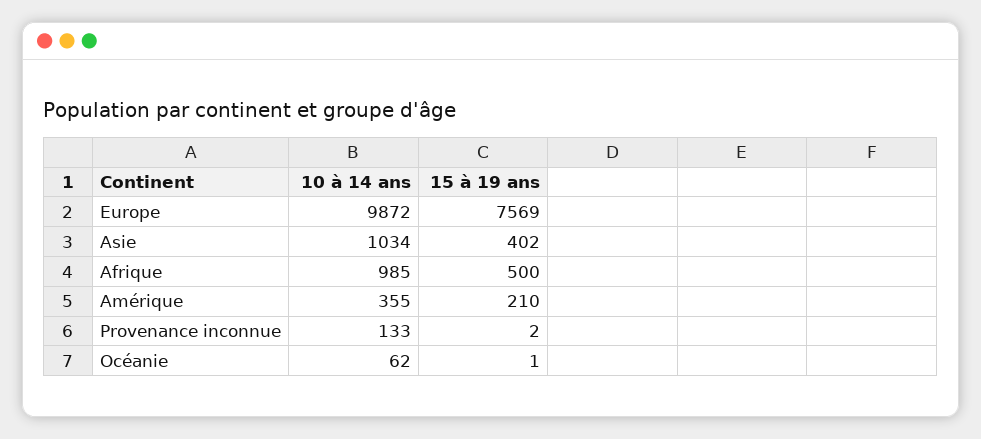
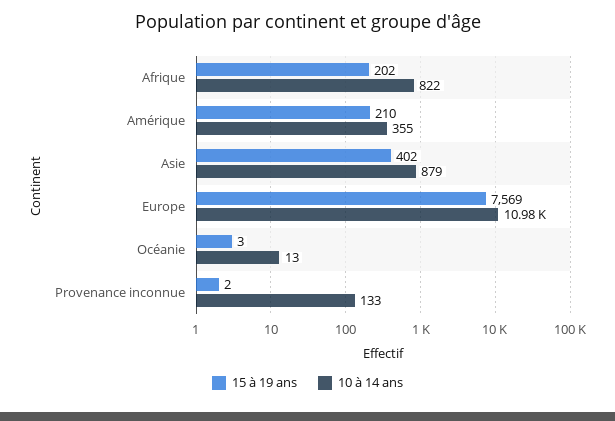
10 à 14 ans, Europe: 9872 -> 10980
10 à 14 ans, Asie: 1034 -> 879
10 à 14 ans, Afrique: 985 -> 822
15 à 19 ans, Afrique: 500 -> 202
10 à 14 ans, Océanie: 62 -> 13
15 à 19 ans, Océanie: 1 -> 3

